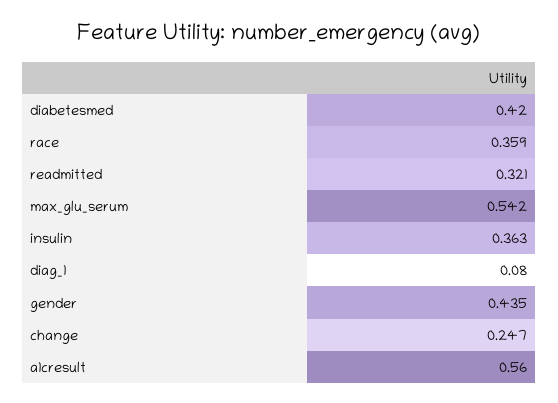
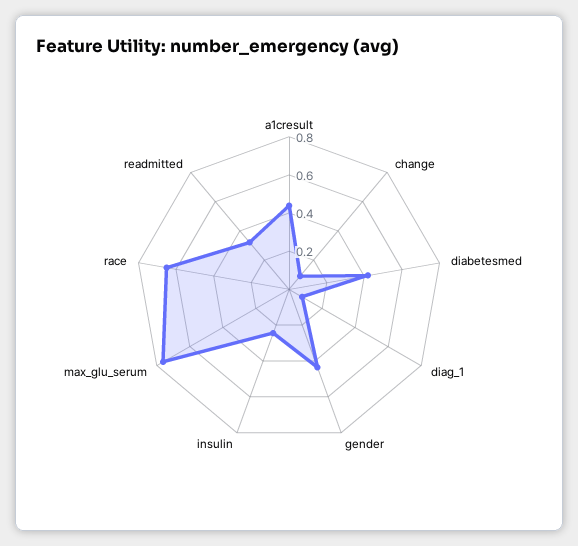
race: 0.359 -> 0.65
max_glu_serum: 0.542 -> 0.75
insulin: 0.363 -> 0.25
change: 0.247 -> 0.1
a1cresult: 0.56 -> 0.45

